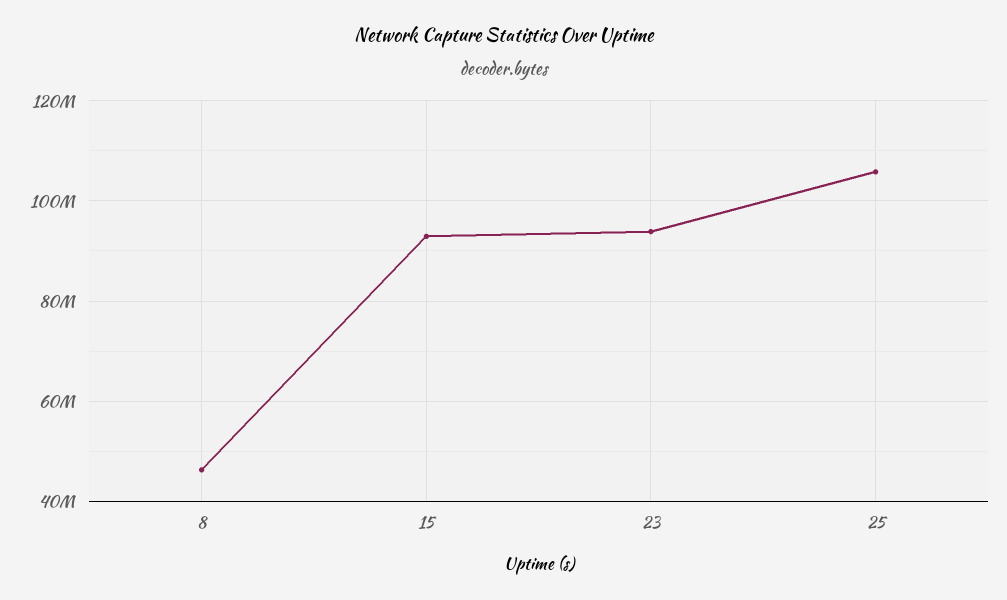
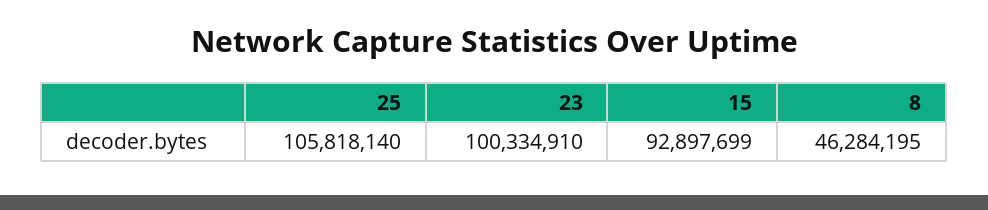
23: 94000000 -> 100334910

